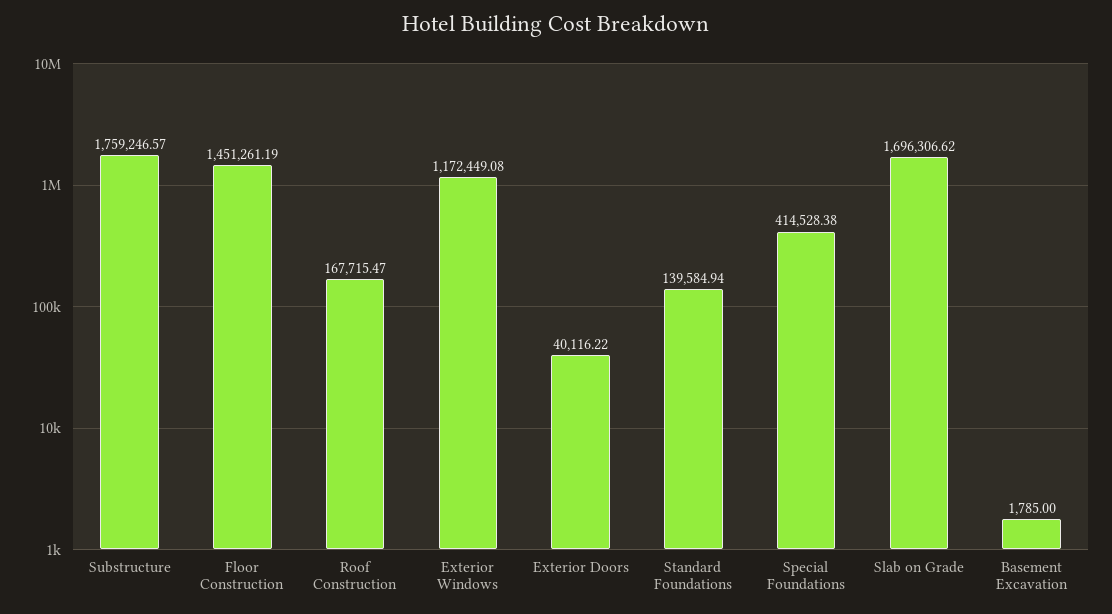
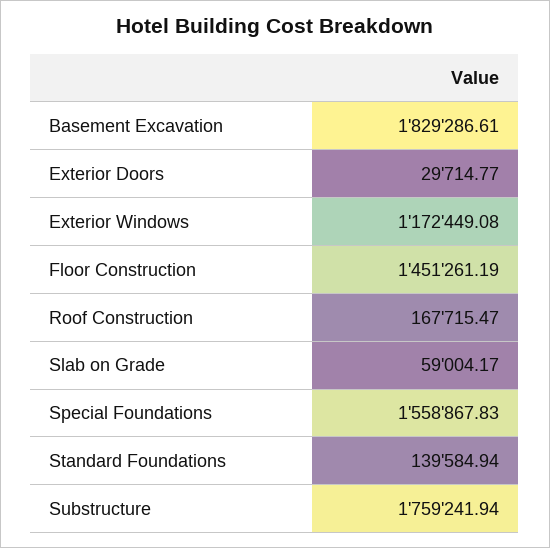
Substructure: 1759246.57 -> 1759241.94
Exterior Doors: 40116.22 -> 29714.77
Special Foundations: 414528.38 -> 1558867.83
Slab on Grade: 1696306.62 -> 59004.17
Basement Excavation: 1785 -> 1829286.61

